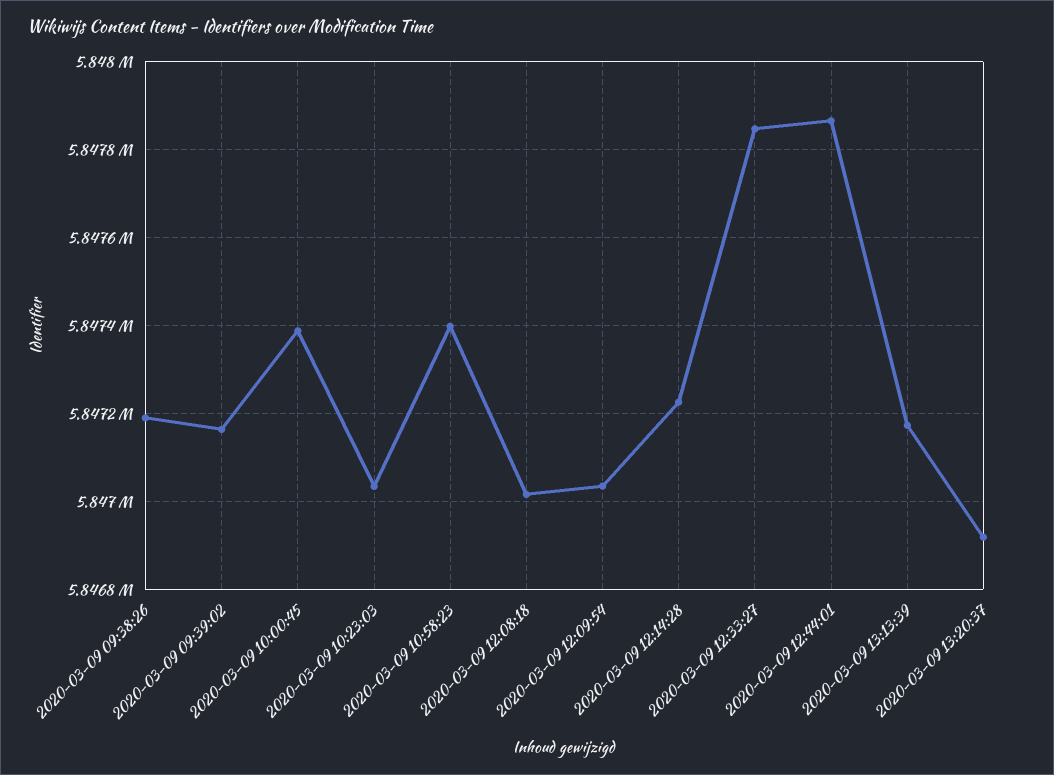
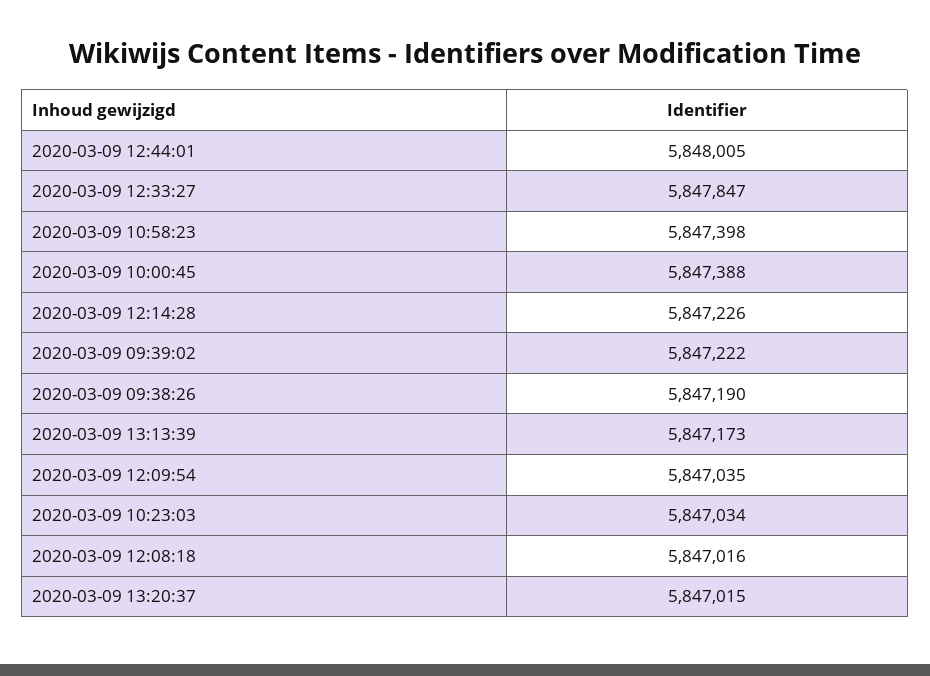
2020-03-09 09:39:02: 5847160 -> 5847222
2020-03-09 12:44:01: 5847860 -> 5848005
2020-03-09 13:20:37: 5846920 -> 5847015

